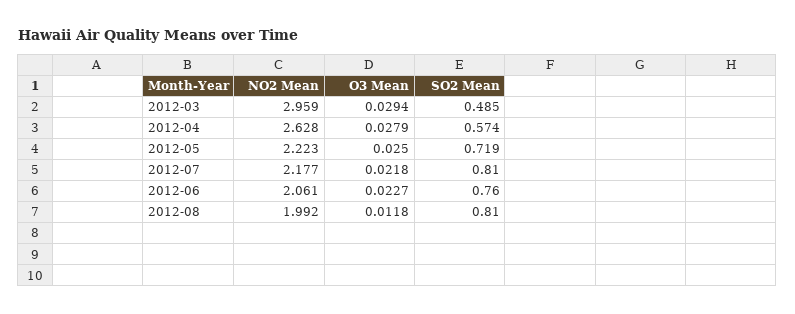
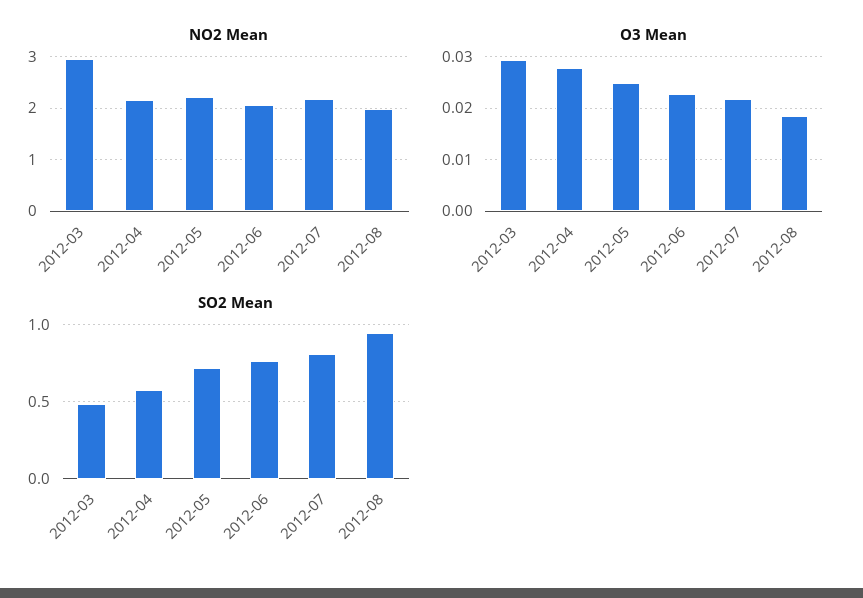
NO2 Mean, 2012-04: 2.628 -> 2.2
O3 Mean, 2012-08: 0.0118 -> 0.018
SO2 Mean, 2012-08: 0.81 -> 0.95

